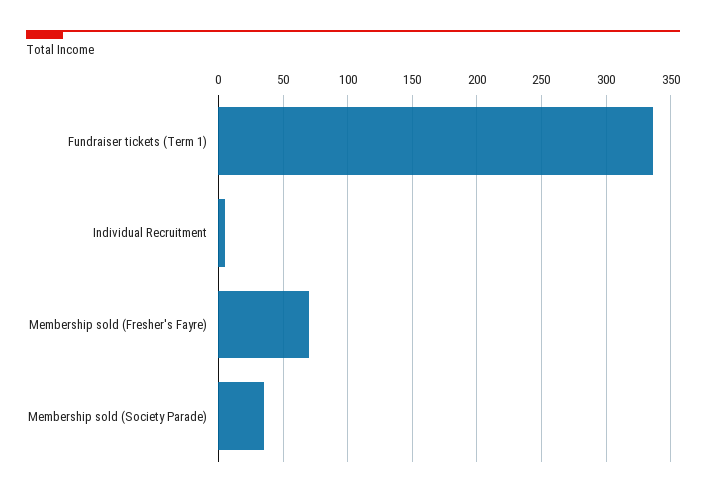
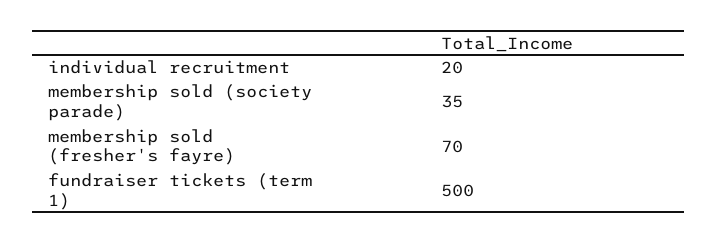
Fundraiser tickets (Term 1): 335 -> 500
Individual Recruitment: 5 -> 20

